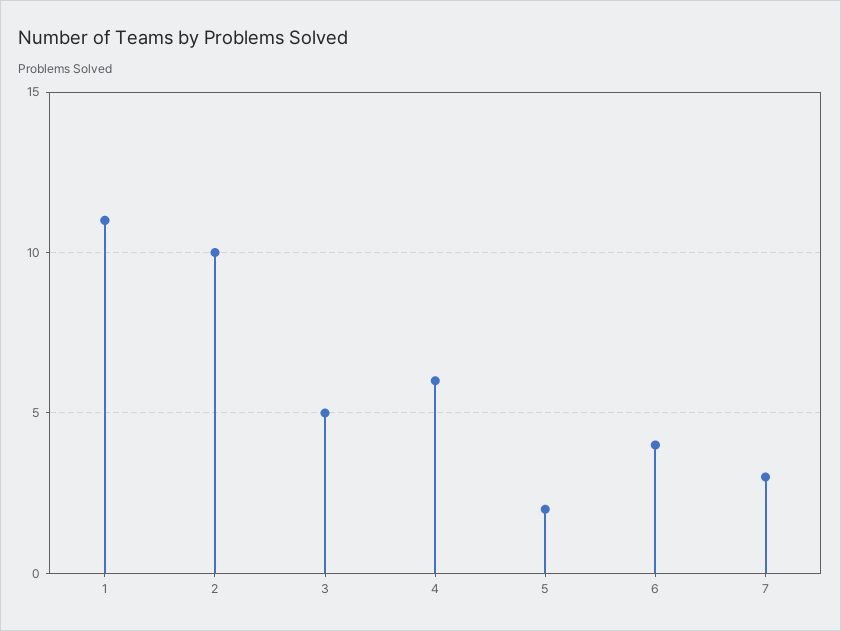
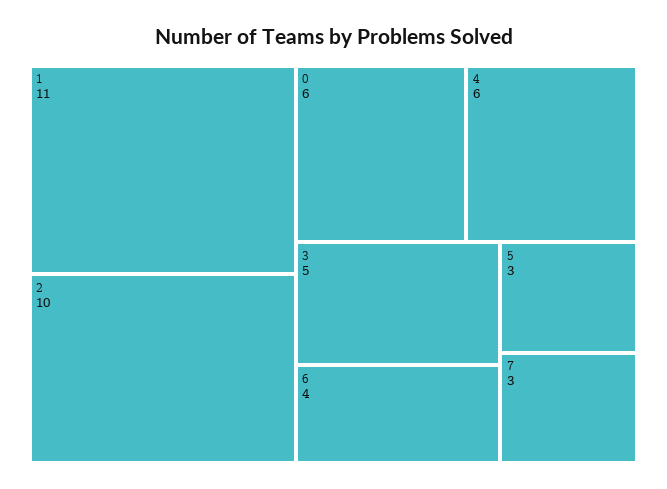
5: 2 -> 3
0: none -> 6

